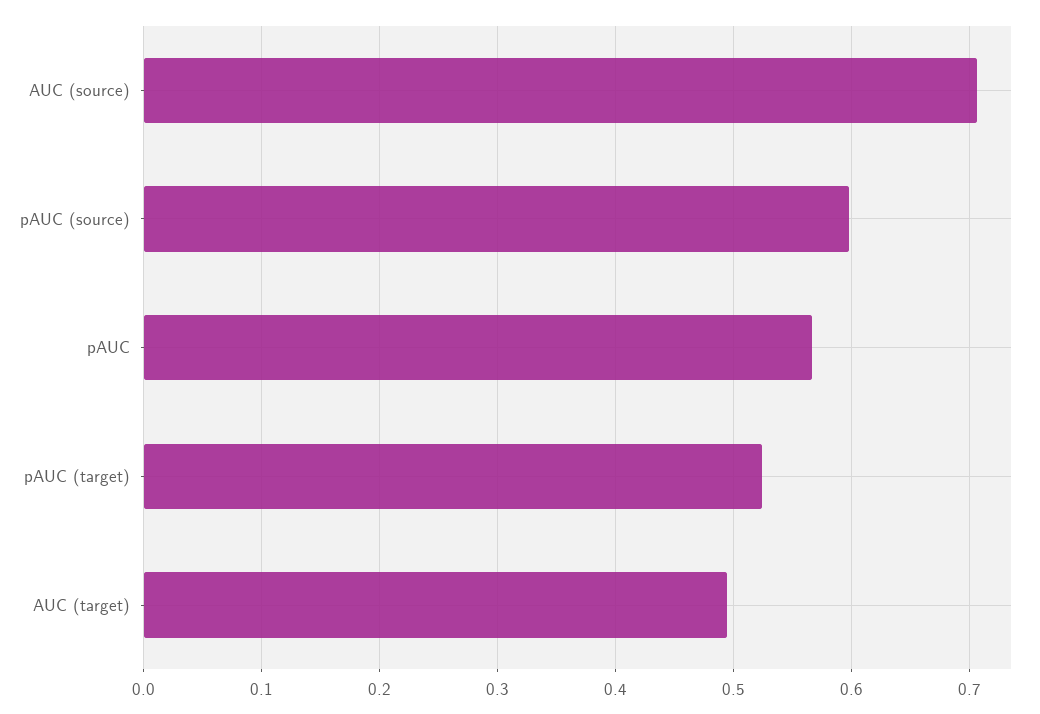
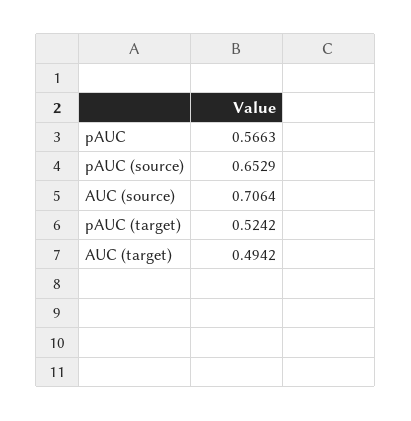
pAUC (source): 0.6 -> 0.6529

